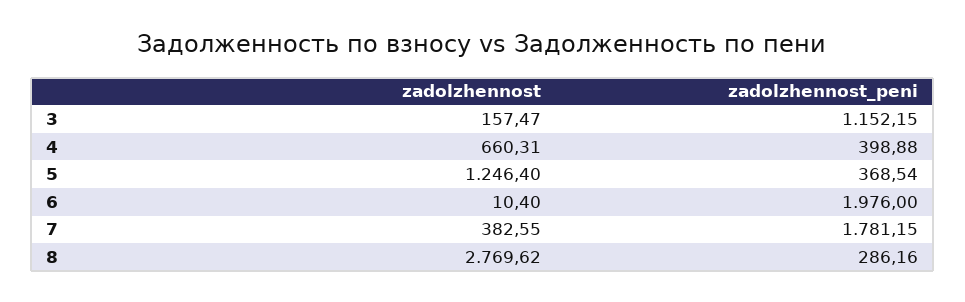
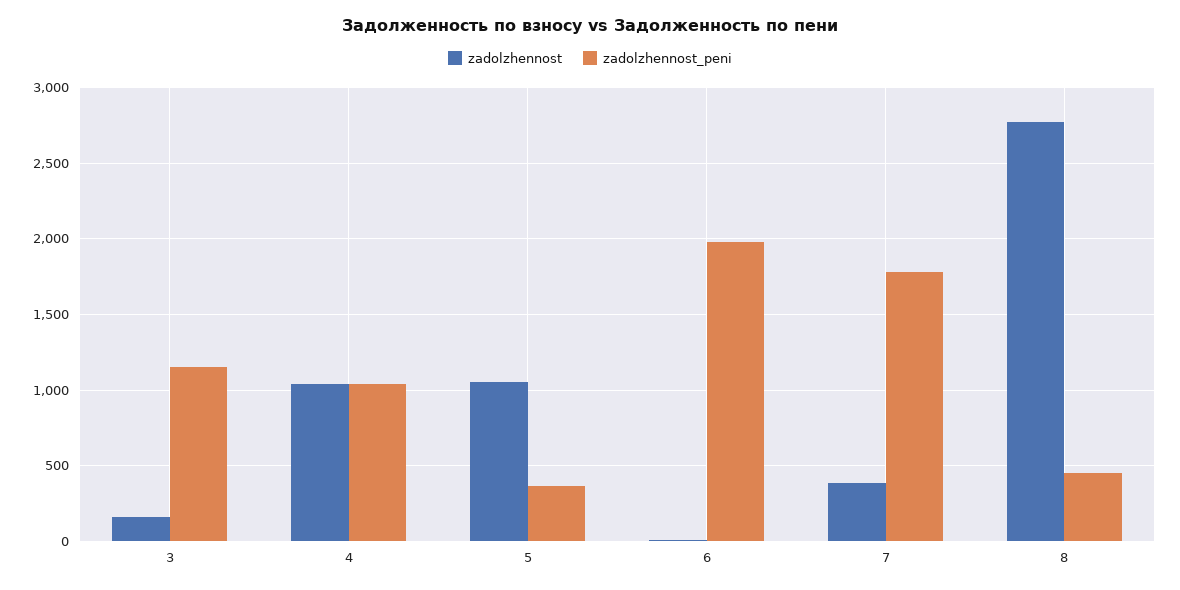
zadolzhennost, 4: 660.31 -> 1050
zadolzhennost_peni, 4: 398.88 -> 1050
zadolzhennost, 5: 1246.4 -> 1050
zadolzhennost_peni, 8: 286.16 -> 450

